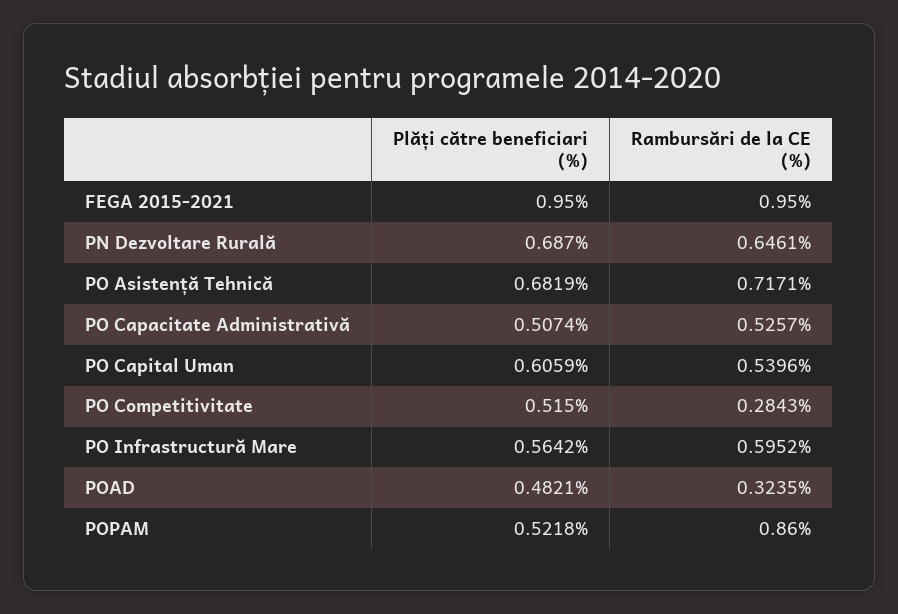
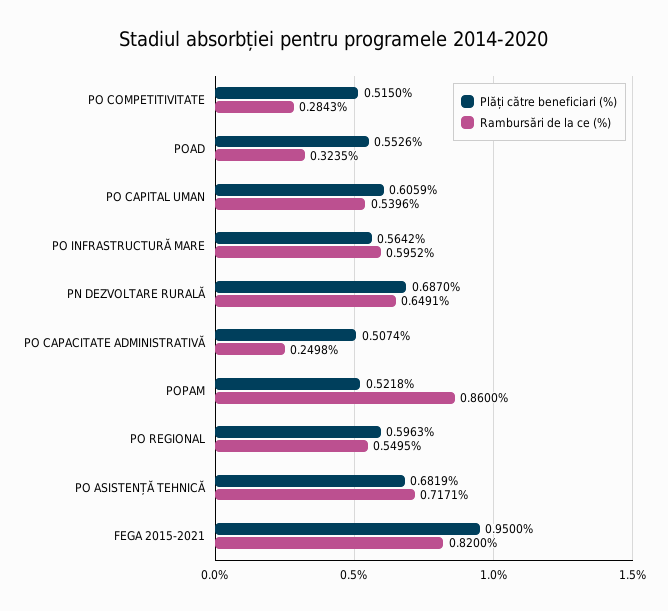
Rambursări de la CE (%), FEGA 2015-2021: 0.95 -> 0.82
Rambursări de la CE (%), PN Dezvoltare Rurală: 0.6461 -> 0.6491
Rambursări de la CE (%), PO Capacitate Administrativă: 0.5257 -> 0.2498
Plăți către beneficiari (%), POAD: 0.4821 -> 0.5526
Plăți către beneficiari (%), PO REGIONAL: none -> 0.5963
Rambursări de la CE (%), PO REGIONAL: none -> 0.5495

